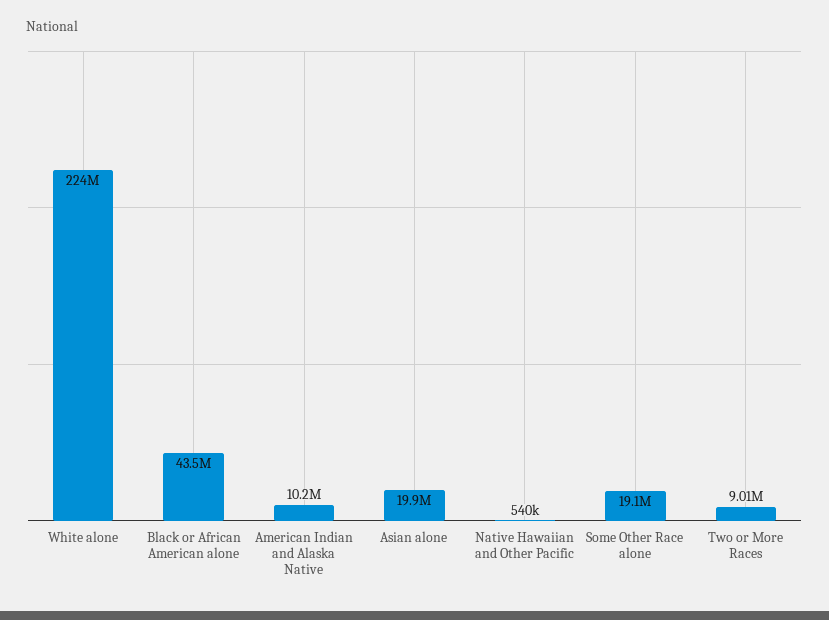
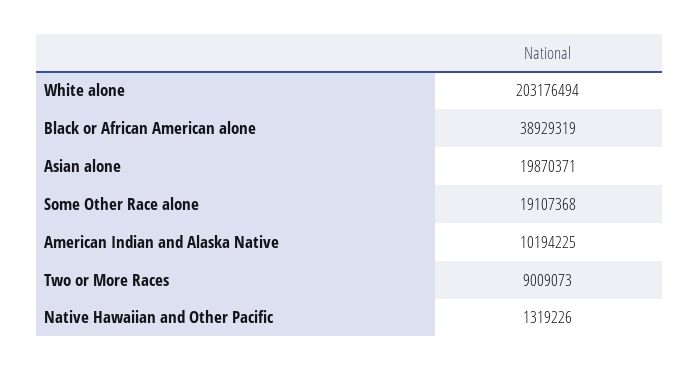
White alone: 224000000 -> 203176494
Black or African American alone: 43500000 -> 38929319
Native Hawaiian and Other Pacific: 540000 -> 1319226

